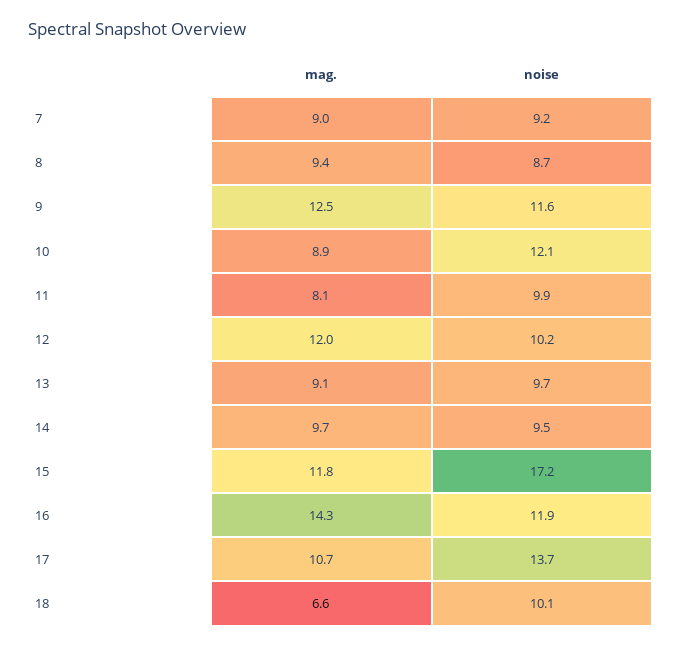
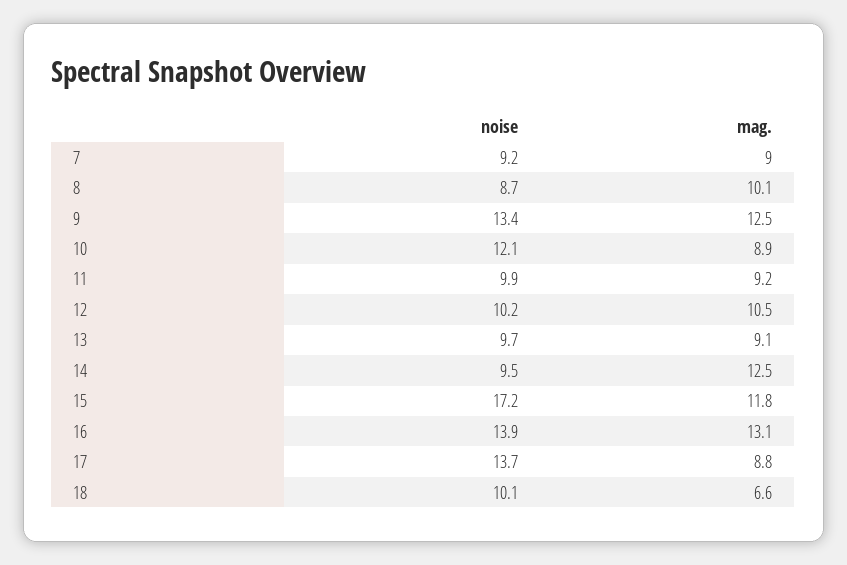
mag., 8: 9.4 -> 10.1
noise, 9: 11.6 -> 13.4
mag., 11: 8.1 -> 9.2
mag., 12: 12 -> 10.5
mag., 14: 9.7 -> 12.5
mag., 16: 14.3 -> 13.1
noise, 16: 11.9 -> 13.9
mag., 17: 10.7 -> 8.8

